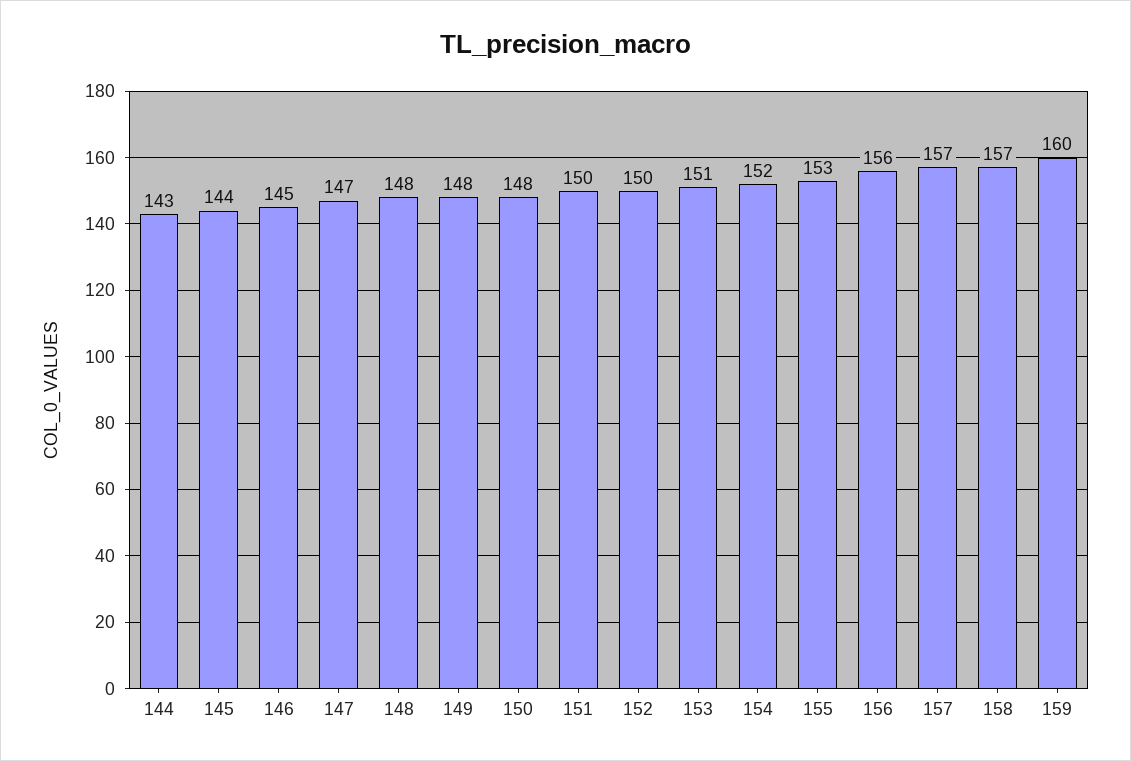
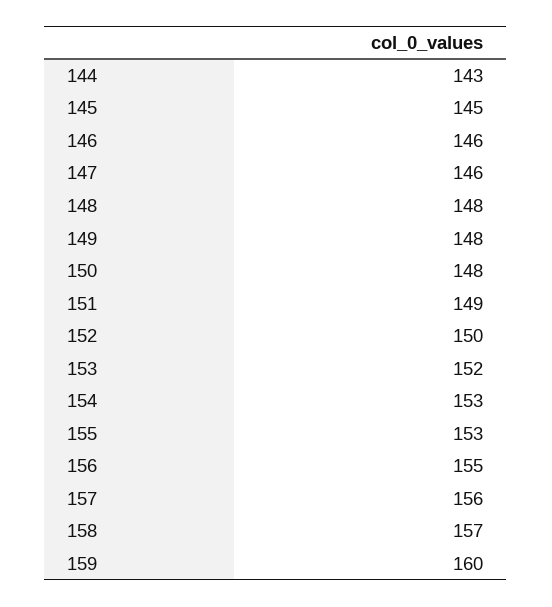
145: 144 -> 145
146: 145 -> 146
147: 147 -> 146
151: 150 -> 149
153: 151 -> 152
154: 152 -> 153
156: 156 -> 155
157: 157 -> 156

